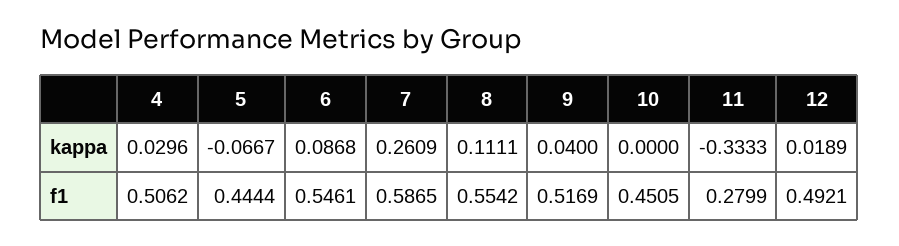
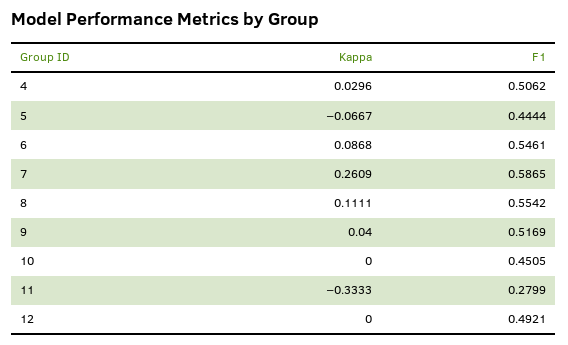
12, kappa: 0.0189 -> 0

